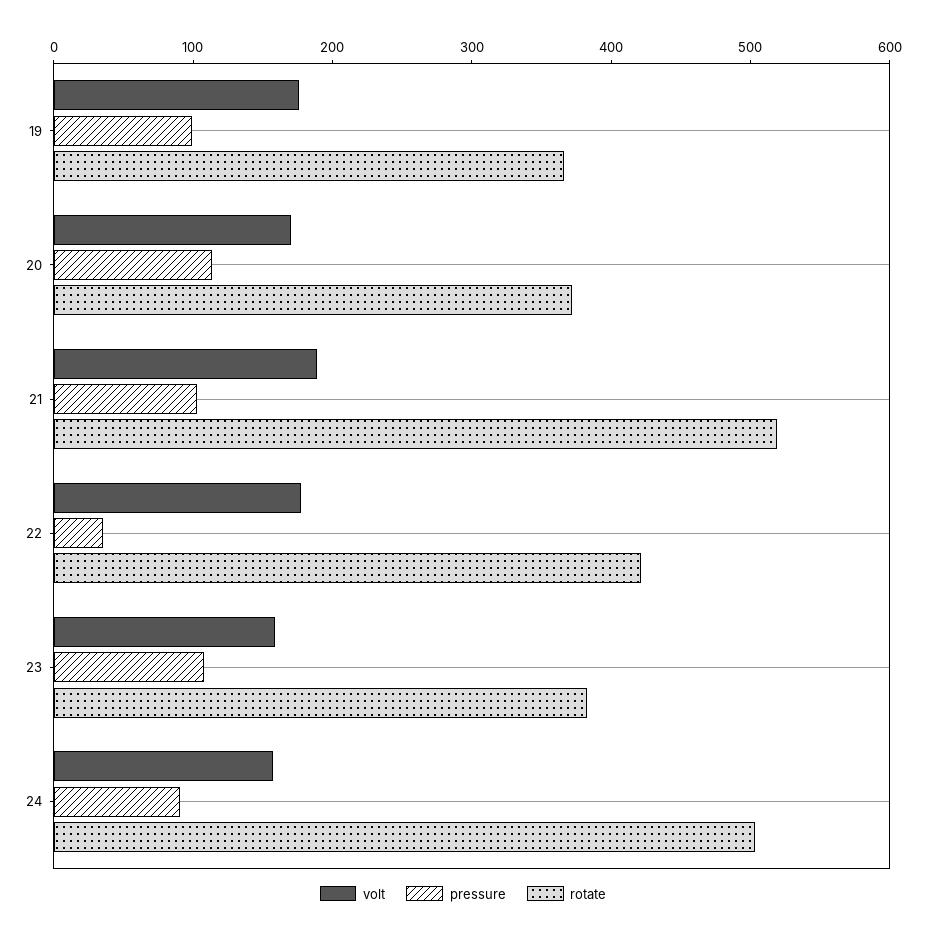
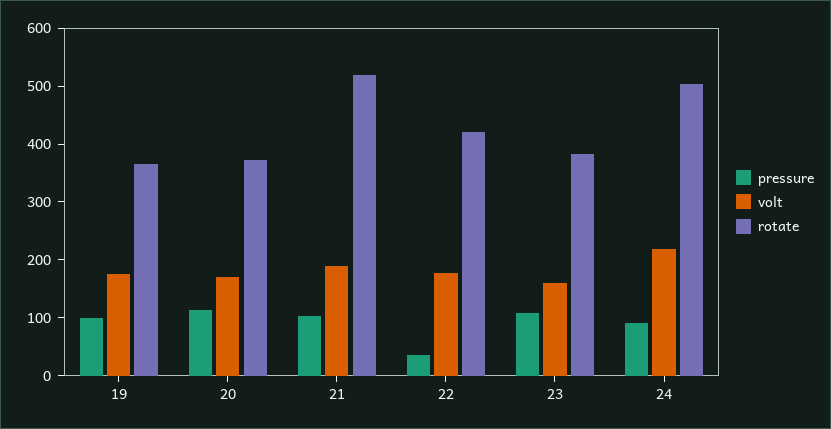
volt, 24: 160 -> 220

